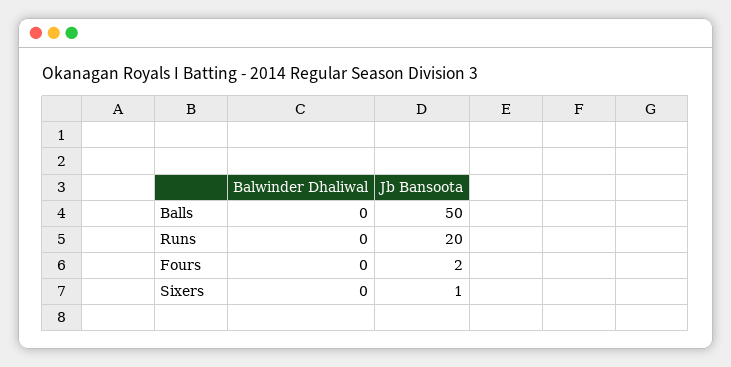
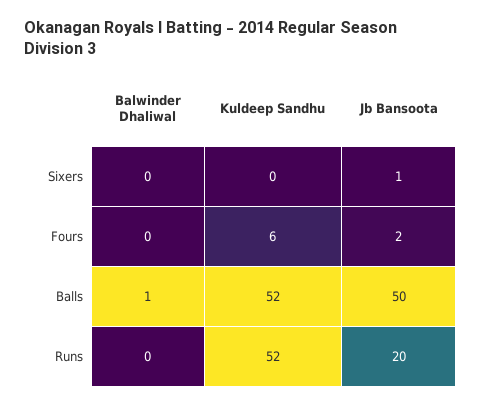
Balwinder Dhaliwal, Balls: 0 -> 1
Kuldeep Sandhu, Sixers: none -> 0
Kuldeep Sandhu, Fours: none -> 6
Kuldeep Sandhu, Balls: none -> 52
Kuldeep Sandhu, Runs: none -> 52

